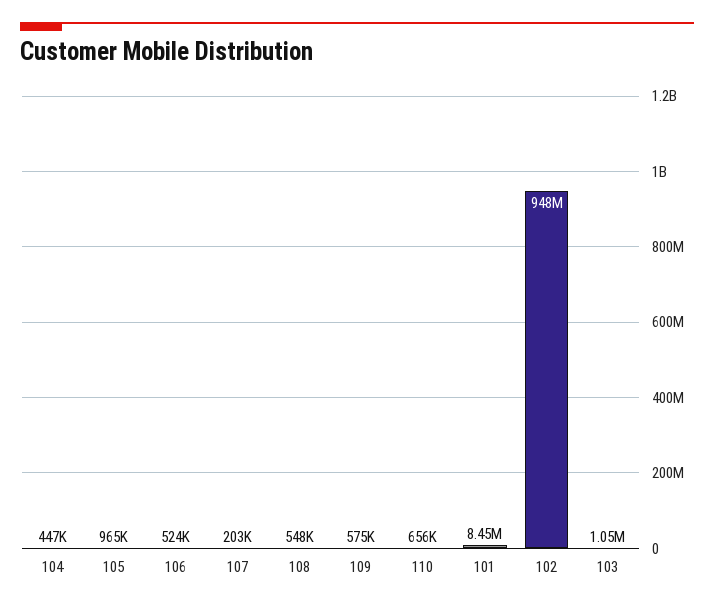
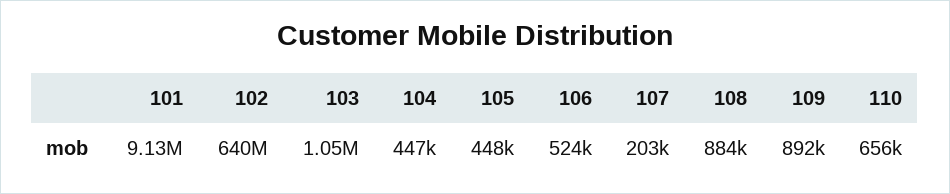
105: 965000 -> 448000
108: 548000 -> 884000
109: 575000 -> 892000
101: 8450000 -> 9130000
102: 948000000 -> 640000000

